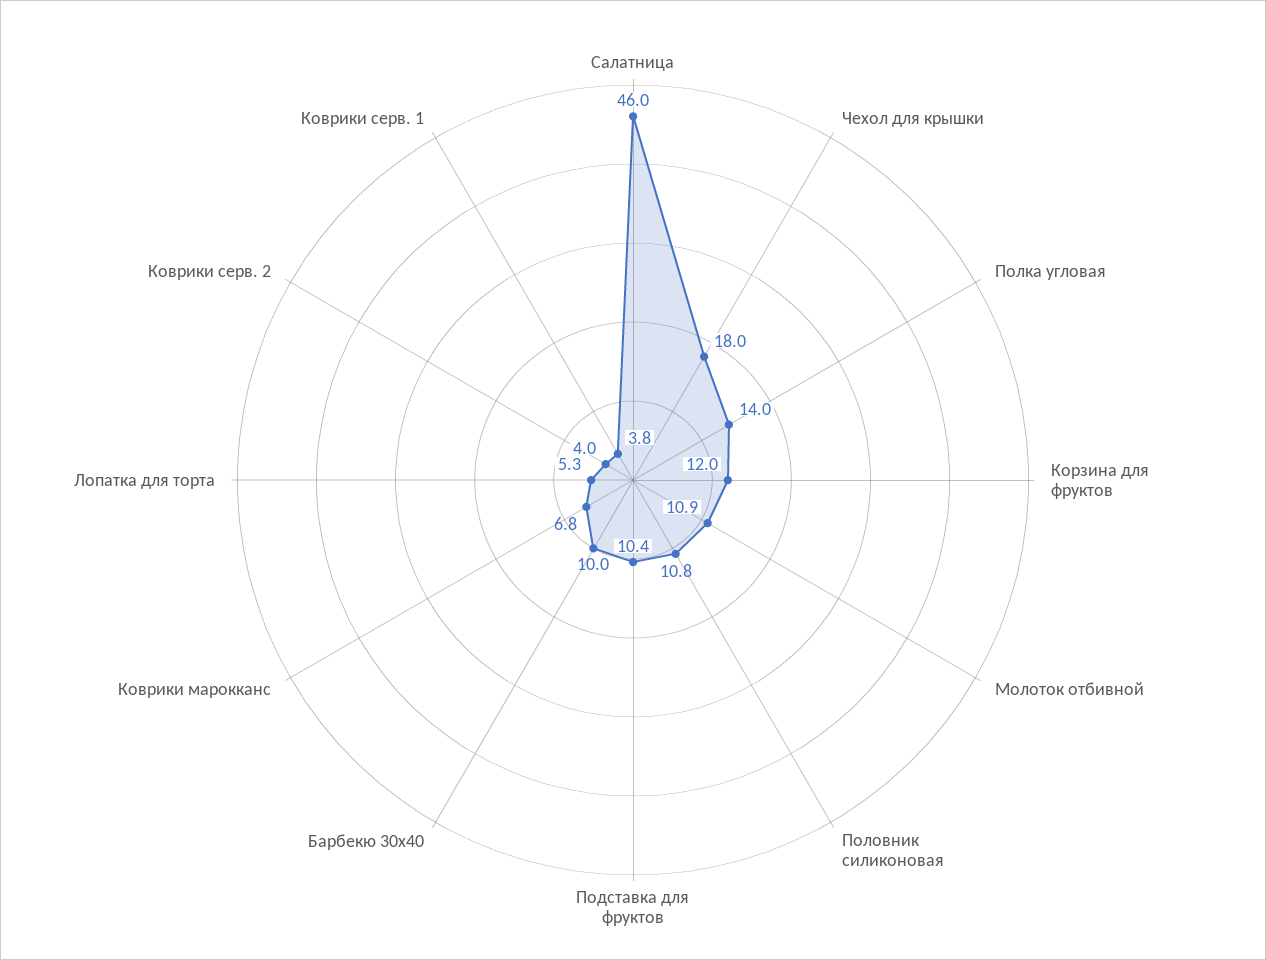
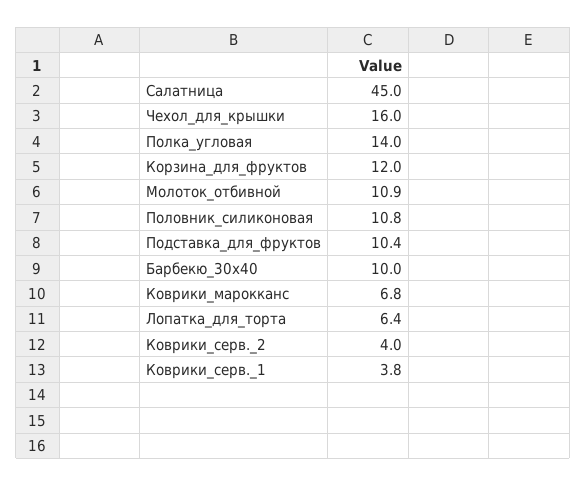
Салатница: 46 -> 45
Чехол для крышки: 18 -> 16
Лопатка для торта: 5.3 -> 6.4

